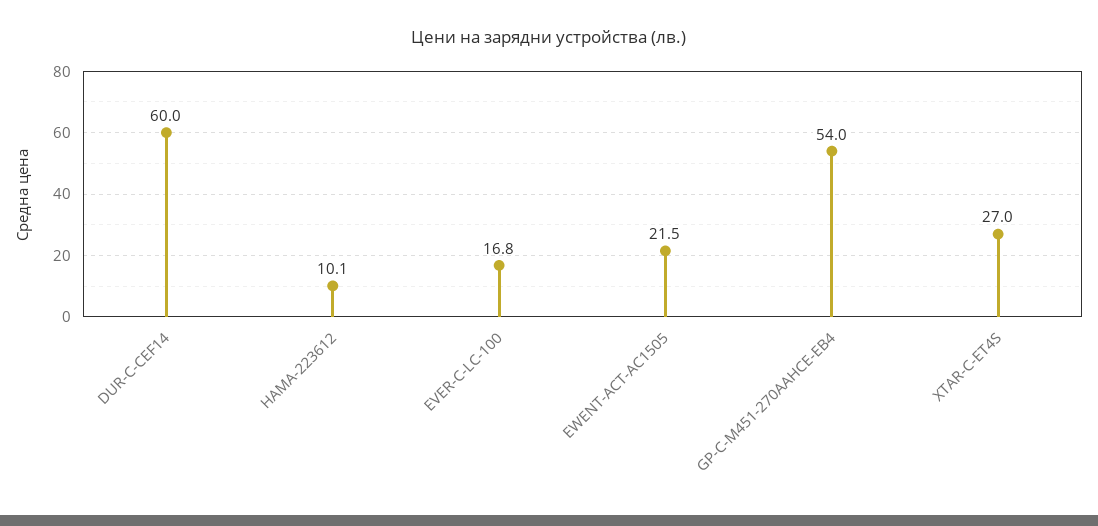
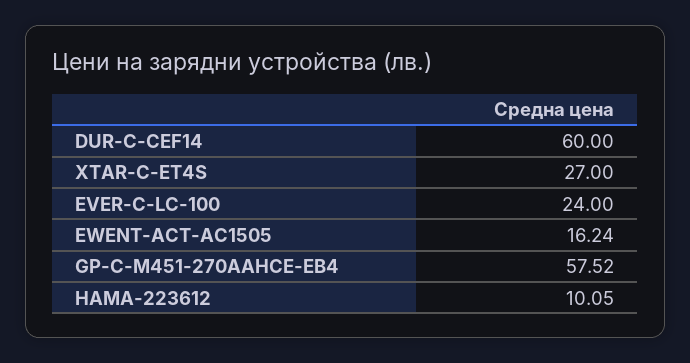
EVER-C-LC-100: 16.8 -> 24
EWENT-ACT-AC1505: 21.5 -> 16.24
GP-C-M451-270AAHCE-EB4: 54 -> 57.52

